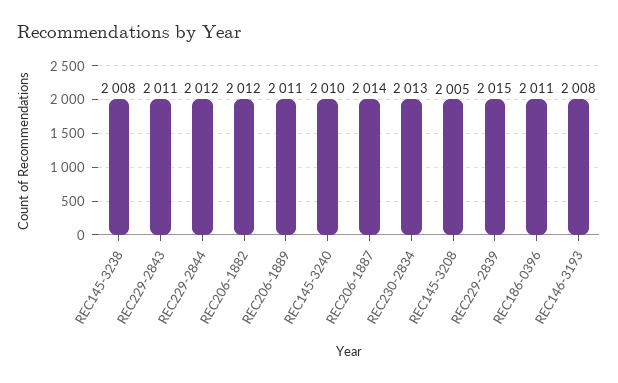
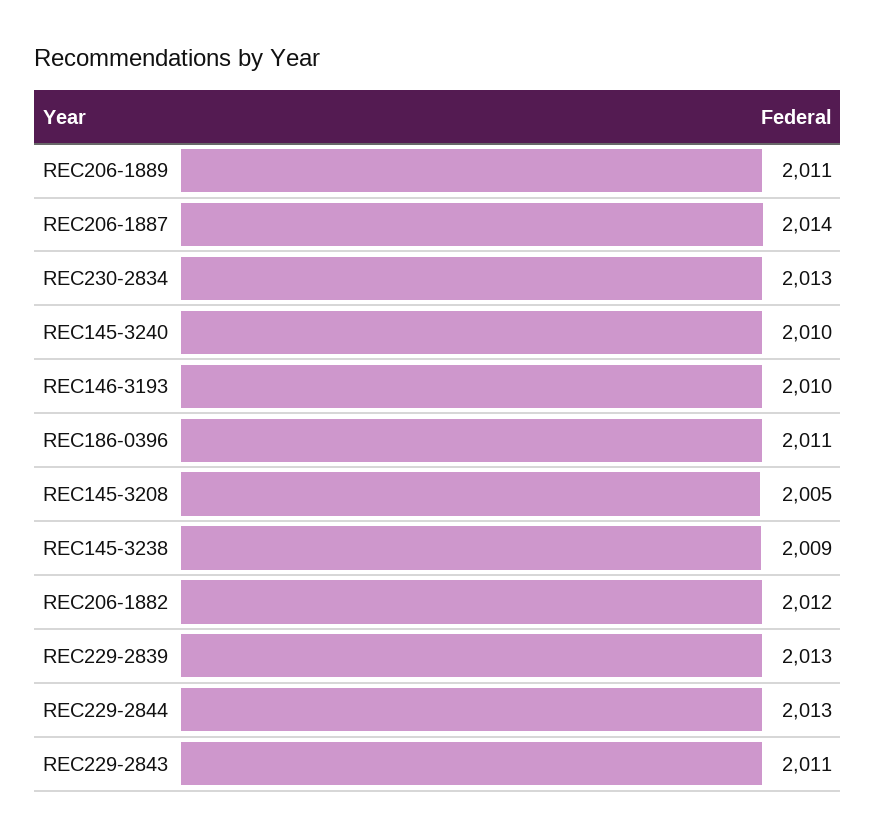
REC145-3238: 2008 -> 2009
REC229-2844: 2012 -> 2013
REC229-2839: 2015 -> 2013
REC146-3193: 2008 -> 2010

